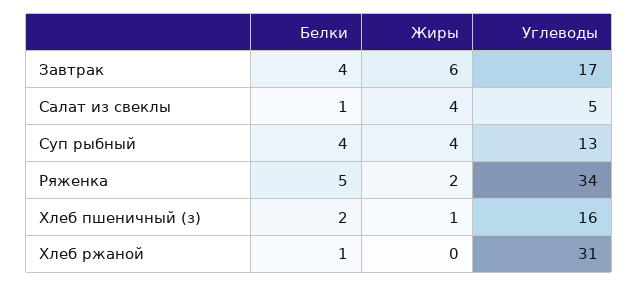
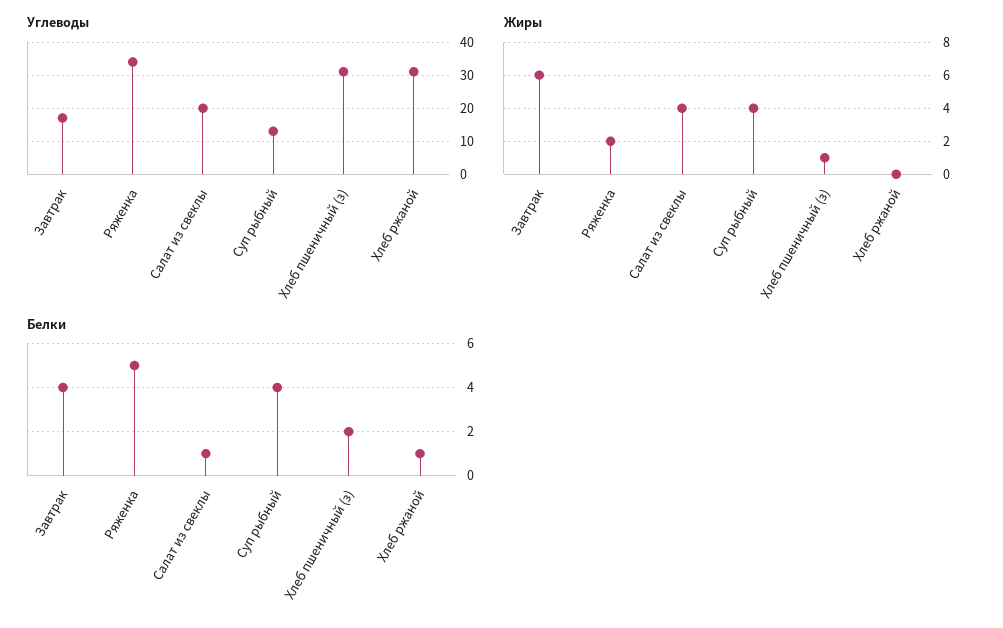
Углеводы, Салат из свеклы: 5 -> 20
Углеводы, Хлеб пшеничный (з): 16 -> 30

